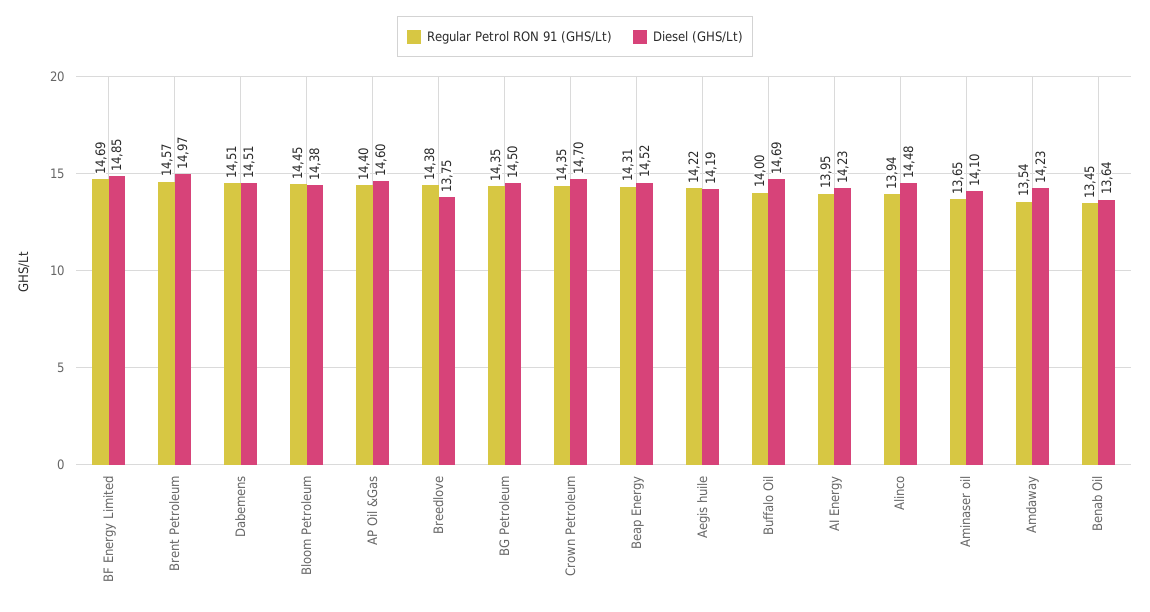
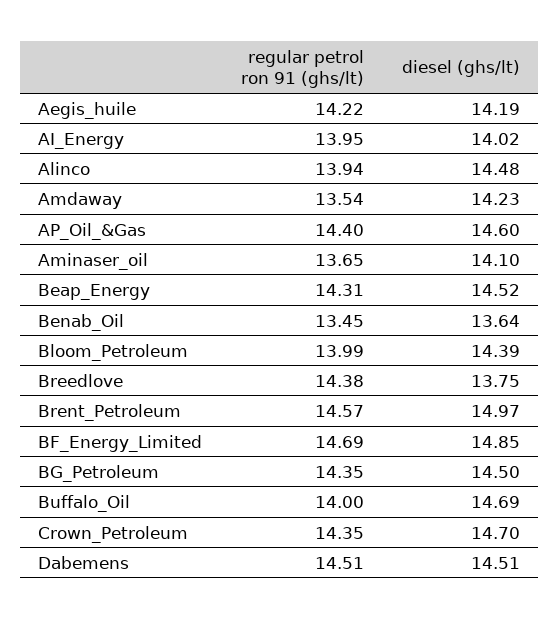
Regular Petrol RON 91 (GHS/Lt), Bloom Petroleum: 14.45 -> 13.99
Diesel (GHS/Lt), Bloom Petroleum: 14.38 -> 14.39
Diesel (GHS/Lt), AI Energy: 14.23 -> 14.02

